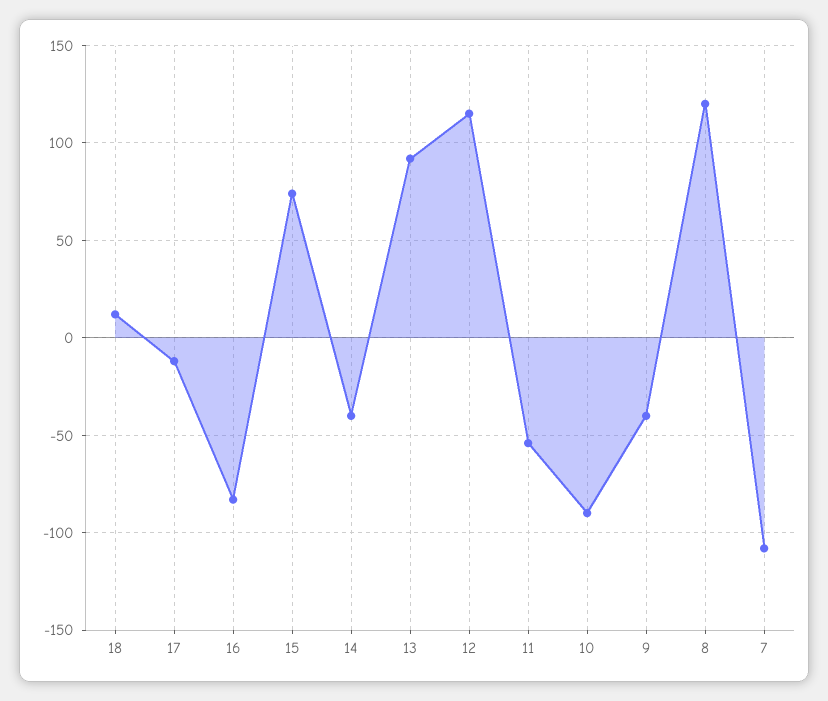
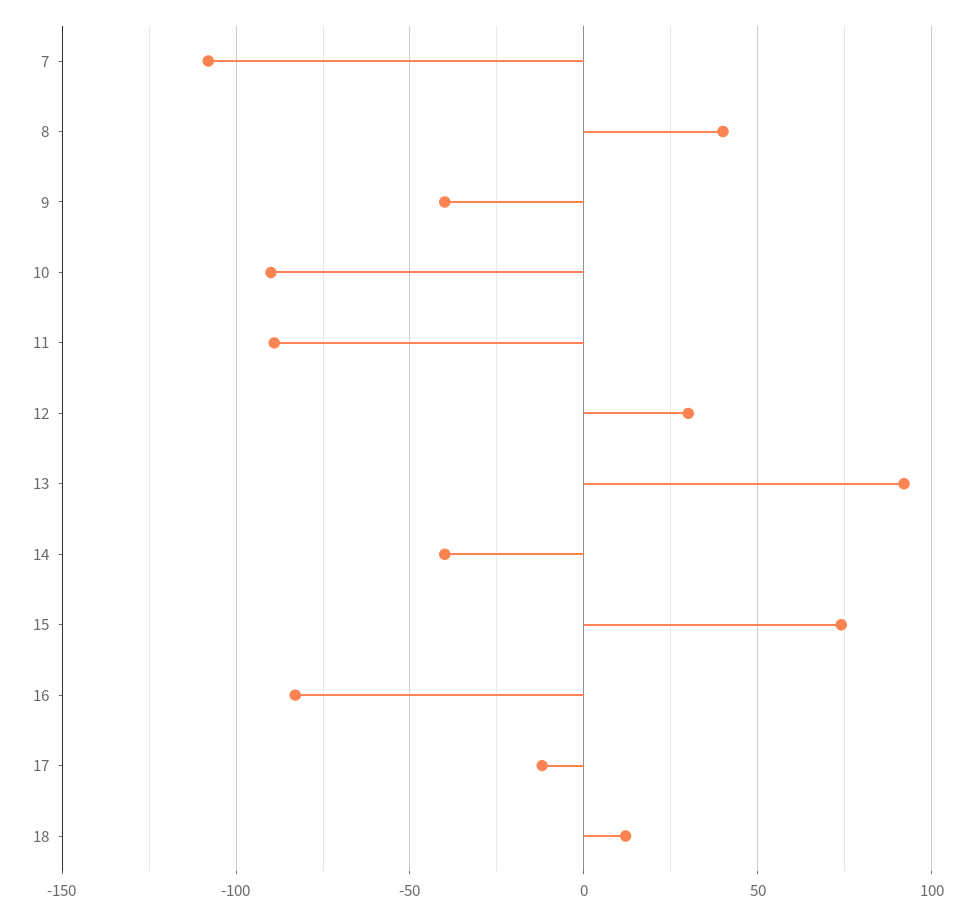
12: 115 -> 30
11: -55 -> -90
8: 120 -> 40

